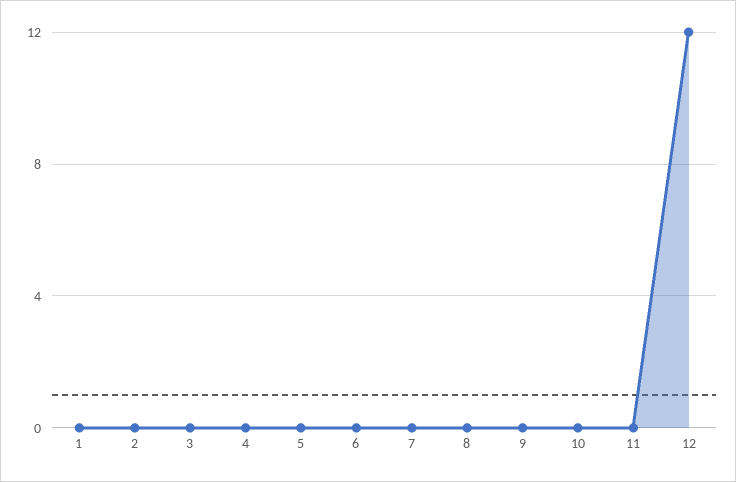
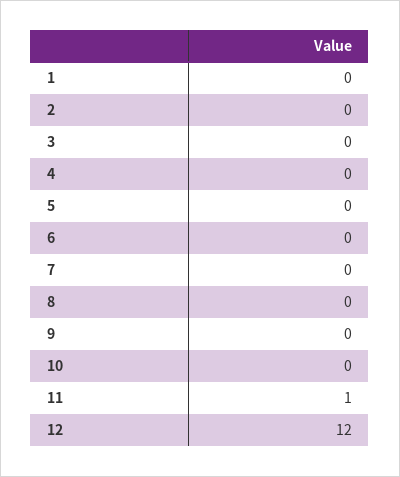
11: 0 -> 1

